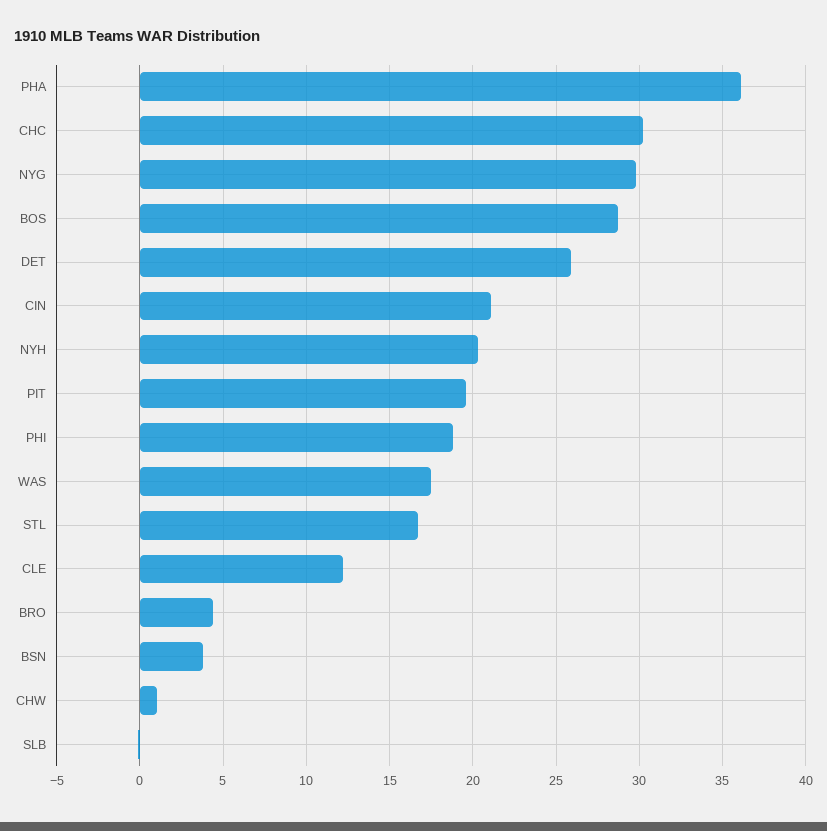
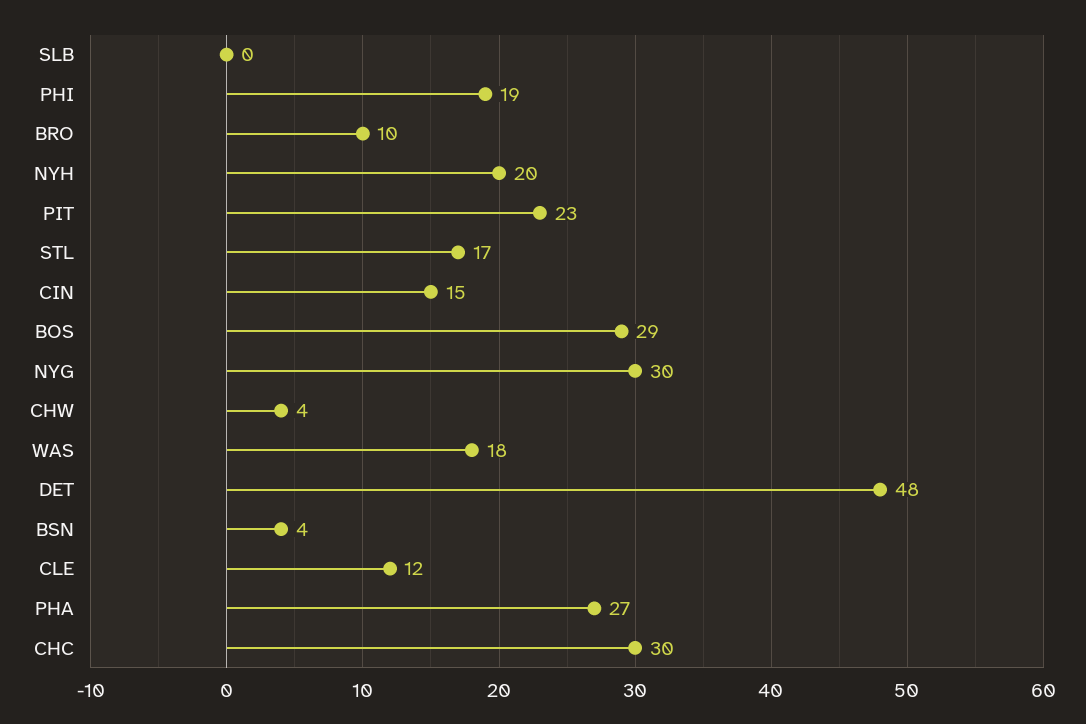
PHA: 36 -> 27
DET: 26 -> 48
CIN: 21 -> 15
PIT: 19.5 -> 23
BRO: 4.5 -> 10
CHW: 1 -> 4

